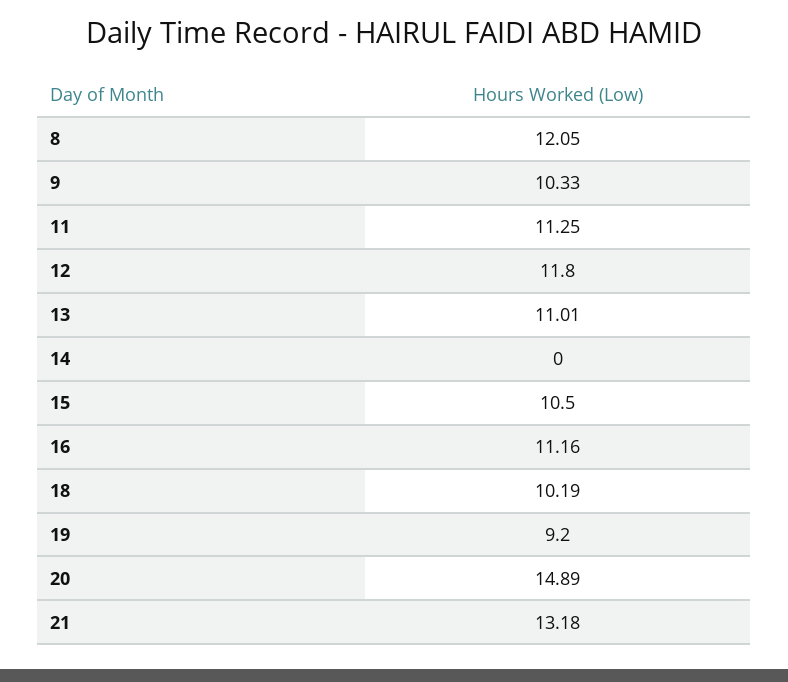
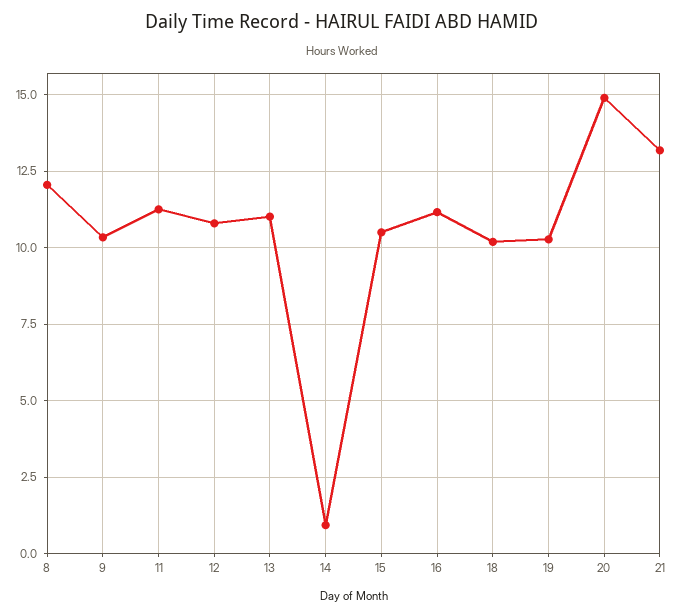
12: 11.8 -> 10.75
14: 0 -> 1
19: 9.2 -> 10.25

